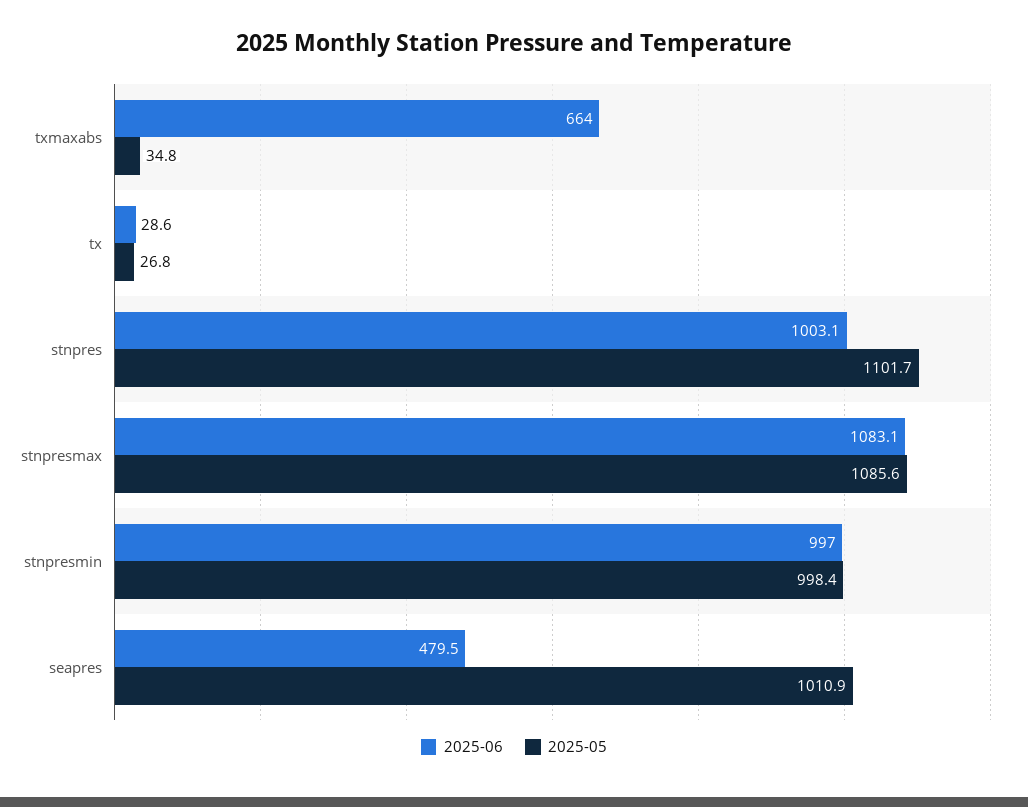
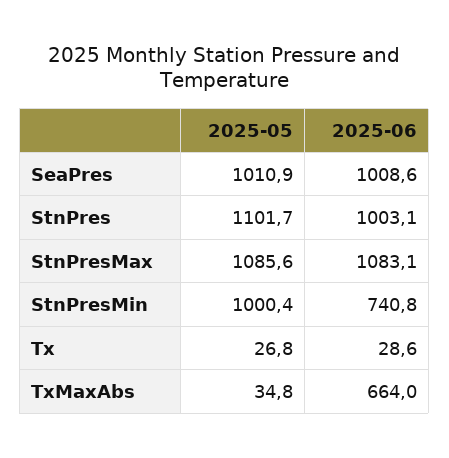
2025-06, stnpresmin: 997 -> 740.8
2025-05, stnpresmin: 998.4 -> 1000.4
2025-06, seapres: 479.5 -> 1008.6

